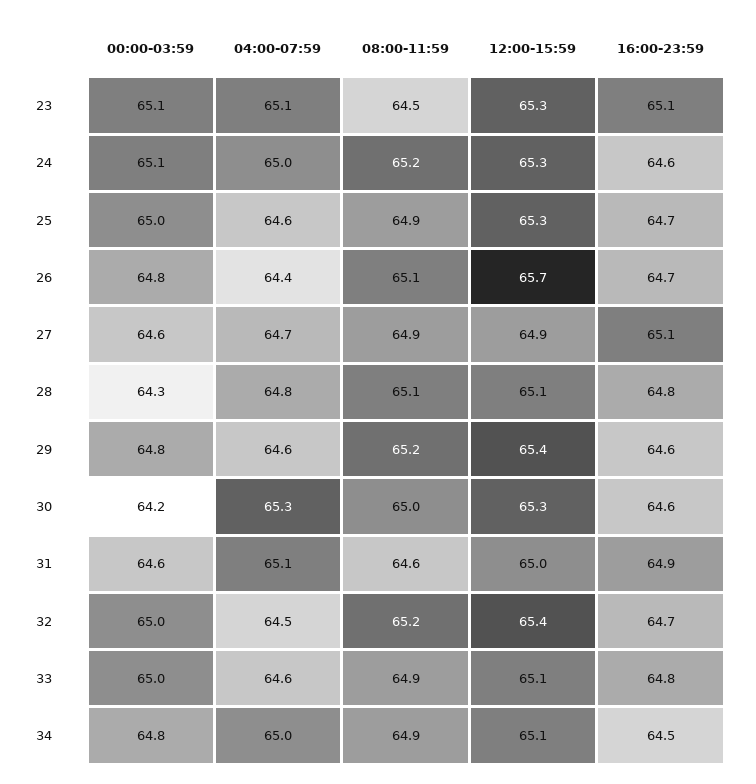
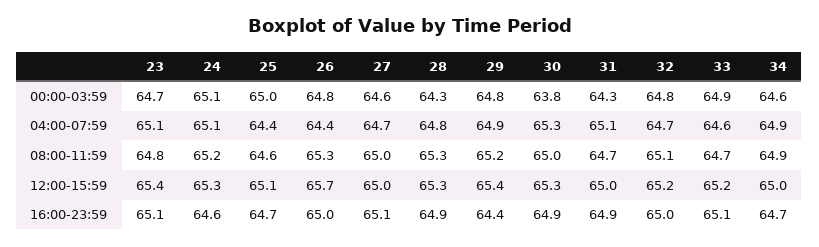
00:00-03:59, 23: 65.1 -> 64.7
08:00-11:59, 23: 64.5 -> 64.8
12:00-15:59, 23: 65.3 -> 65.4
04:00-07:59, 24: 65 -> 65.1
04:00-07:59, 25: 64.6 -> 64.4
08:00-11:59, 25: 64.9 -> 64.6
12:00-15:59, 25: 65.3 -> 65.1
08:00-11:59, 26: 65.1 -> 65.3
16:00-23:59, 26: 64.7 -> 65
08:00-11:59, 27: 64.9 -> 65
12:00-15:59, 27: 64.9 -> 65
08:00-11:59, 28: 65.1 -> 65.3
12:00-15:59, 28: 65.1 -> 65.3
16:00-23:59, 28: 64.8 -> 64.9
04:00-07:59, 29: 64.6 -> 64.9
16:00-23:59, 29: 64.6 -> 64.4
00:00-03:59, 30: 64.2 -> 63.8
16:00-23:59, 30: 64.6 -> 64.9
00:00-03:59, 31: 64.6 -> 64.3
08:00-11:59, 31: 64.6 -> 64.7
00:00-03:59, 32: 65 -> 64.8
04:00-07:59, 32: 64.5 -> 64.7
08:00-11:59, 32: 65.2 -> 65.1
12:00-15:59, 32: 65.4 -> 65.2
16:00-23:59, 32: 64.7 -> 65
00:00-03:59, 33: 65 -> 64.9
08:00-11:59, 33: 64.9 -> 64.7
12:00-15:59, 33: 65.1 -> 65.2
16:00-23:59, 33: 64.8 -> 65.1
00:00-03:59, 34: 64.8 -> 64.6
04:00-07:59, 34: 65 -> 64.9
12:00-15:59, 34: 65.1 -> 65
16:00-23:59, 34: 64.5 -> 64.7

